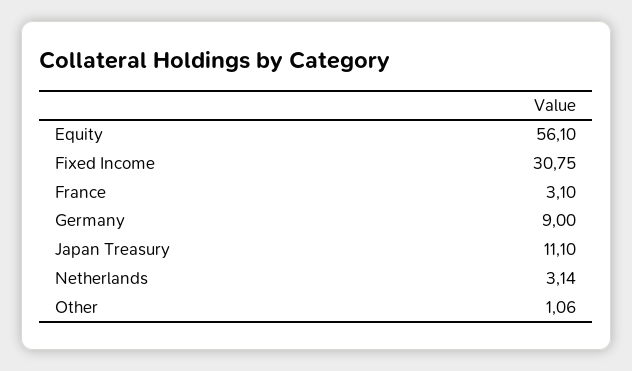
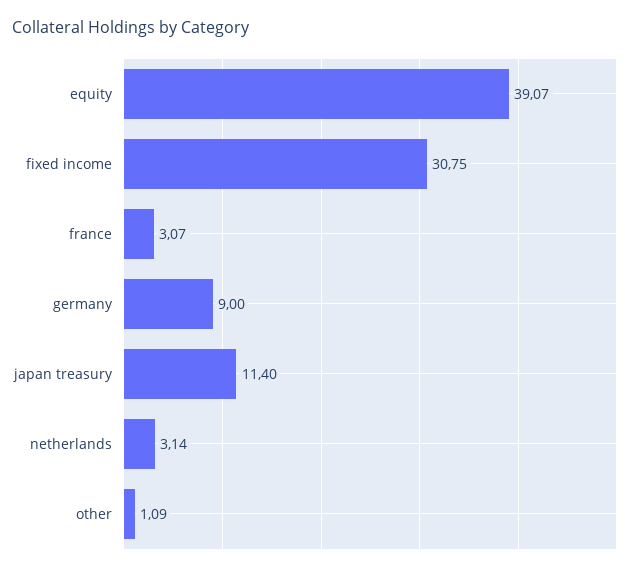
Equity: 56.1 -> 39.07
France: 3.1 -> 3.07
Japan Treasury: 11.1 -> 11.4
Other: 1.06 -> 1.09

